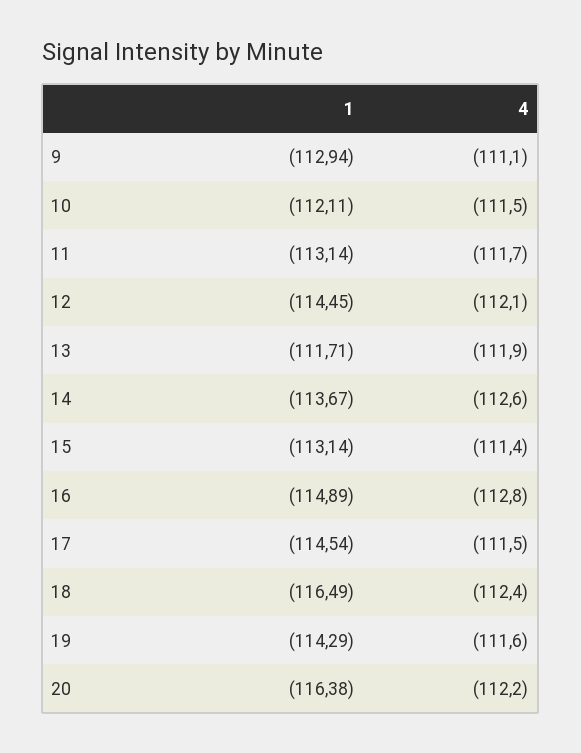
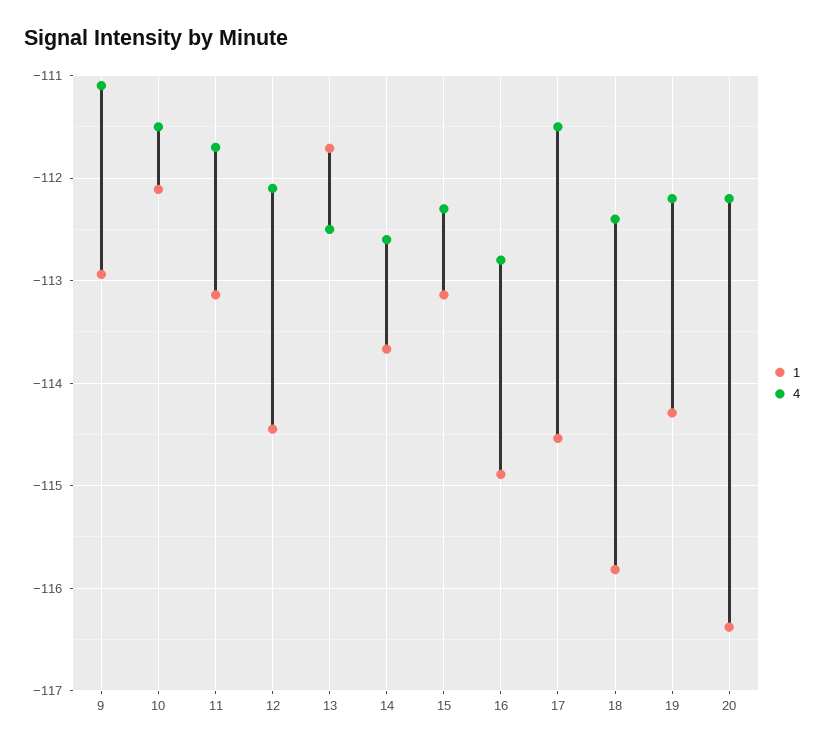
4, 13: -111.9 -> -112.5
4, 15: -111.4 -> -112.3
1, 18: -116.49 -> -115.8
4, 19: -111.6 -> -112.2

